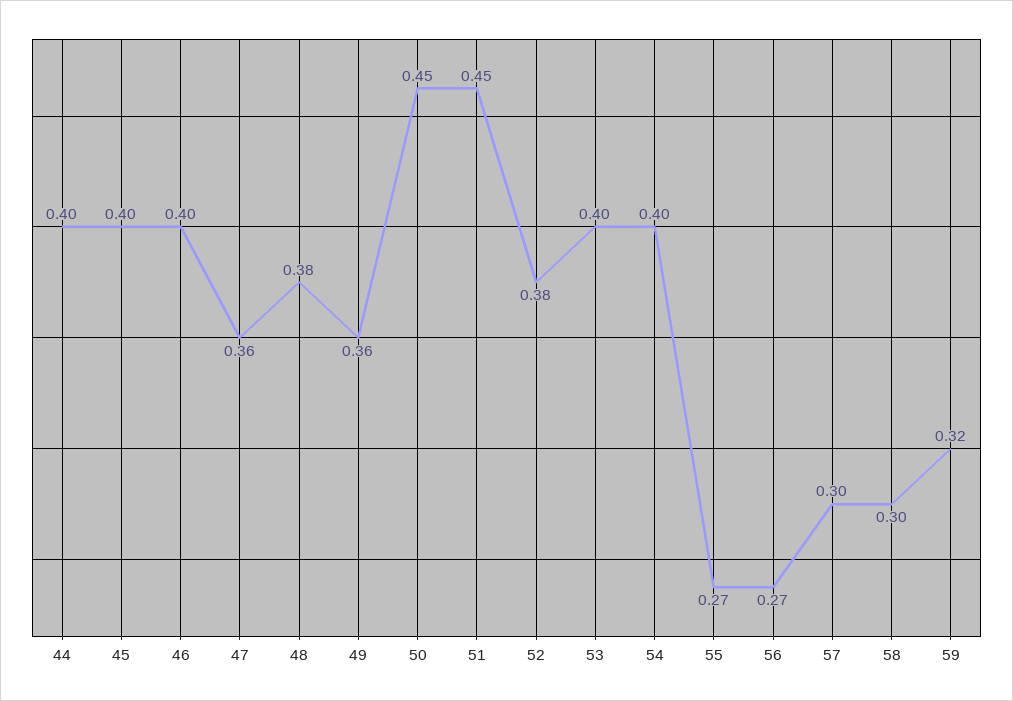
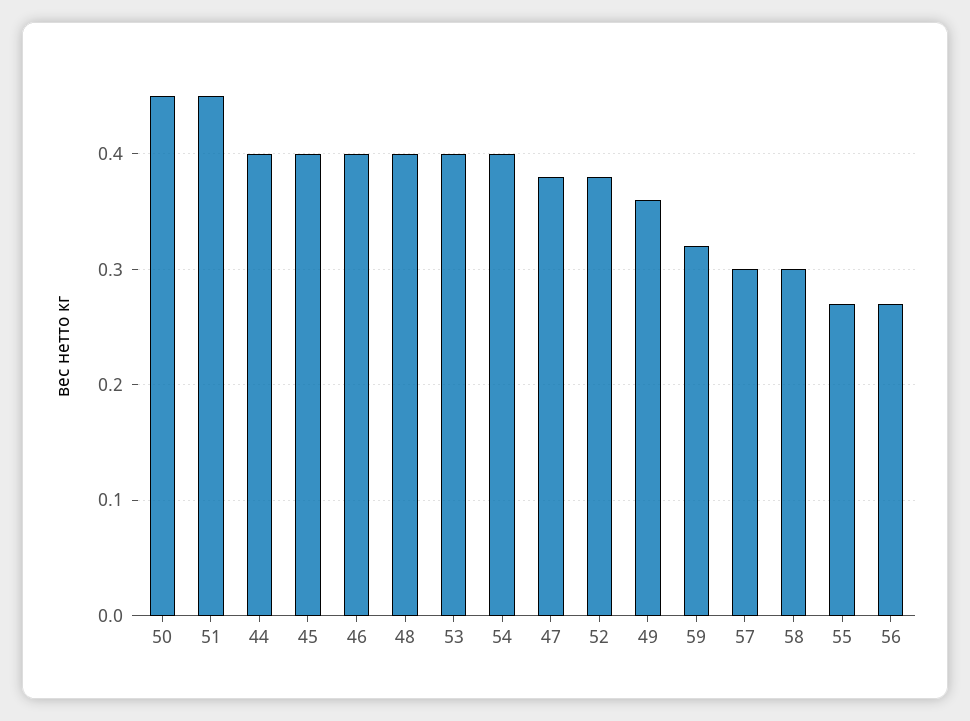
47: 0.36 -> 0.38
48: 0.38 -> 0.4

